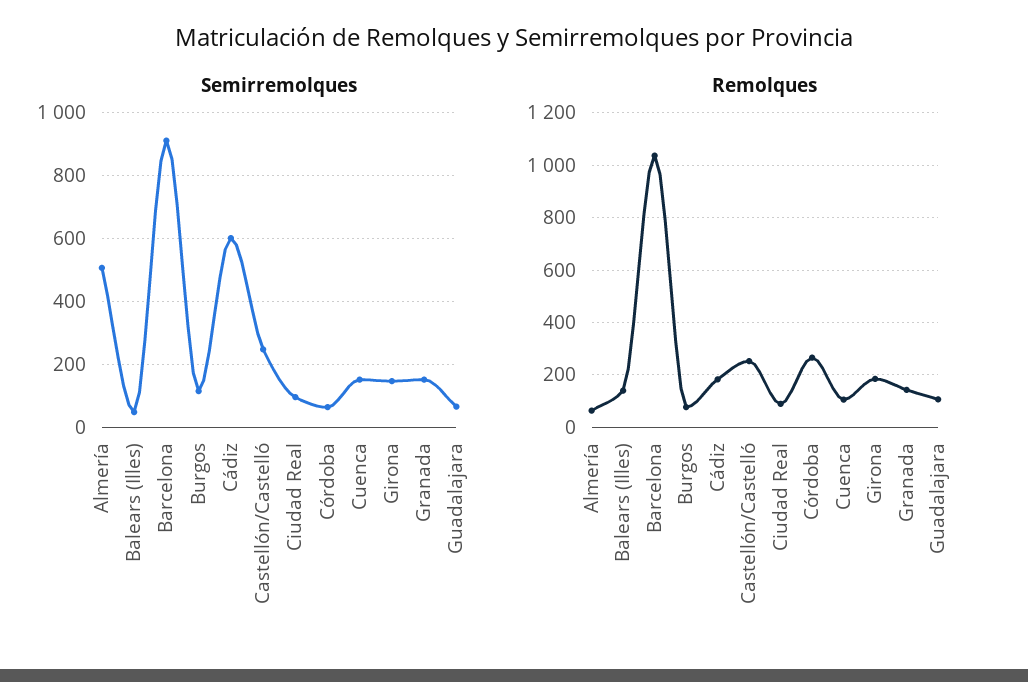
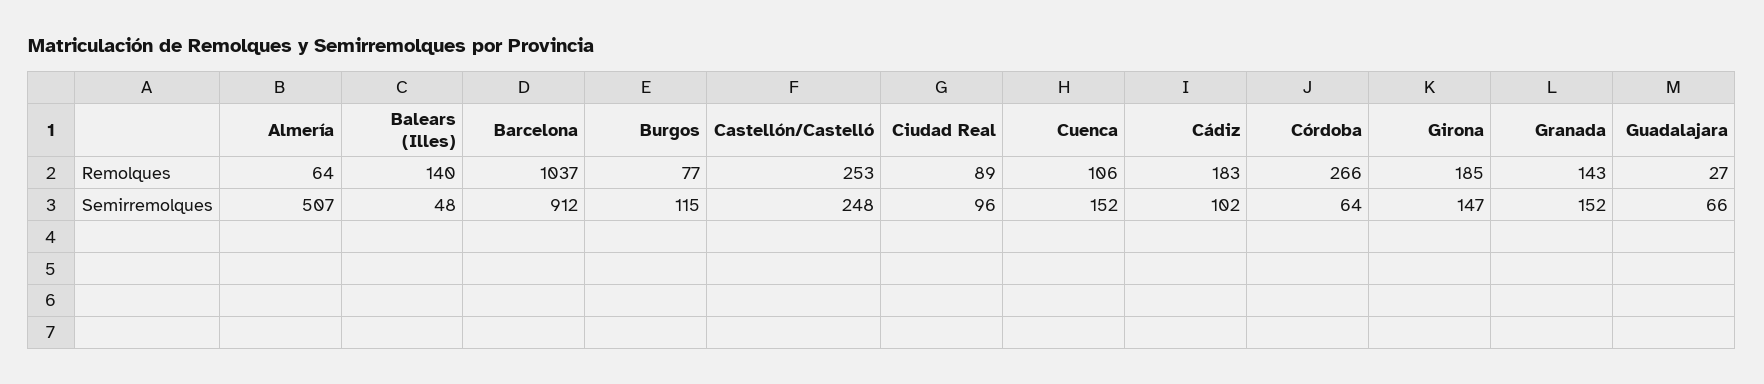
Semirremolques, Cádiz: 600 -> 102
Remolques, Guadalajara: 100 -> 27

